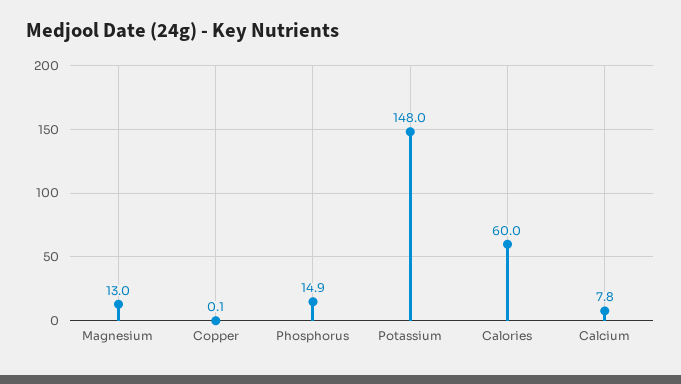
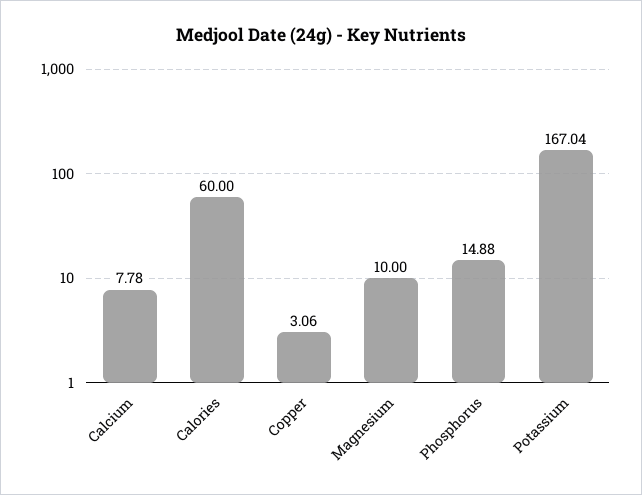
Magnesium: 13 -> 10
Copper: 0.1 -> 3.06
Potassium: 148 -> 167.04

